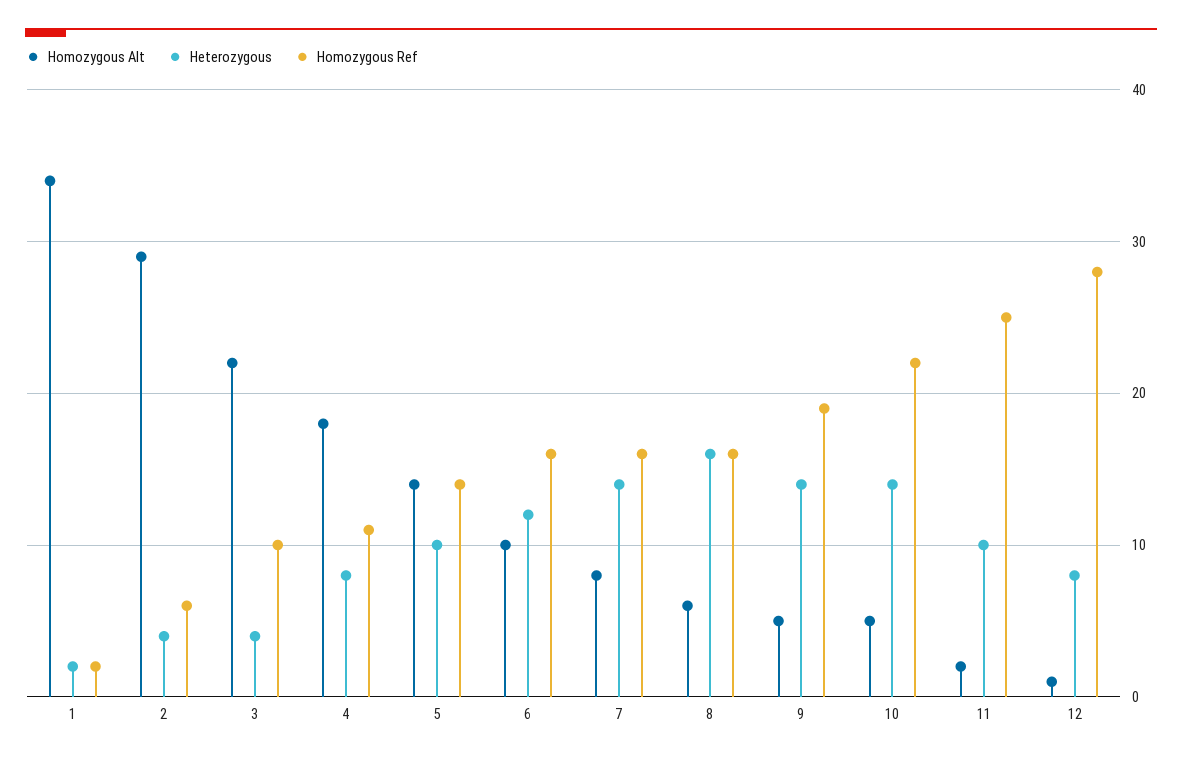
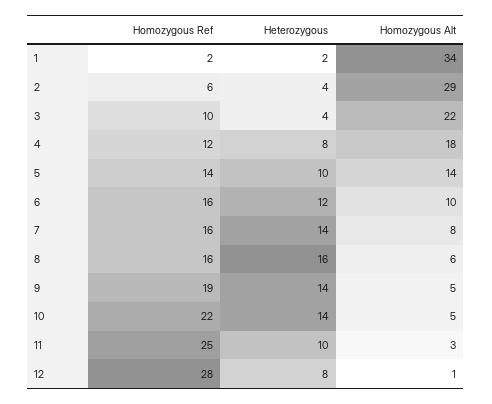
Homozygous Ref, 4: 11 -> 12
Homozygous Alt, 11: 2 -> 3

